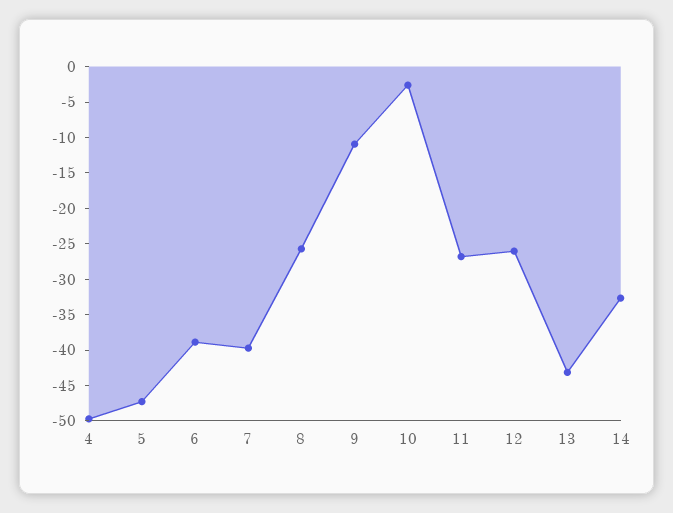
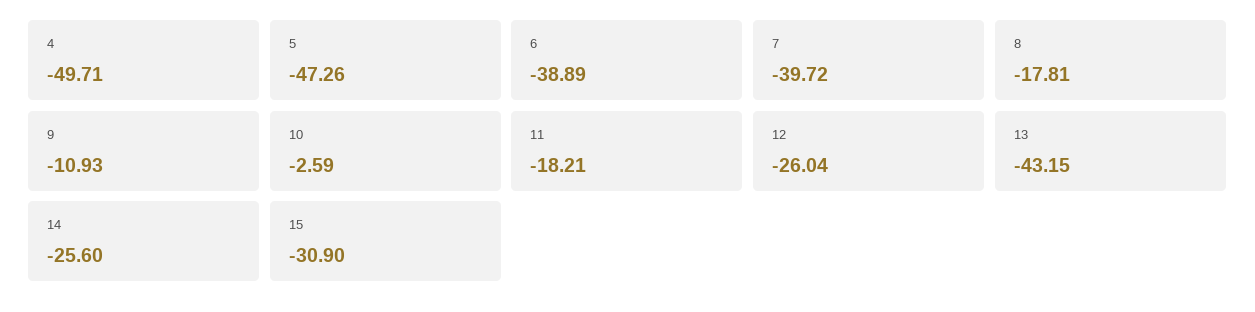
8: -25 -> -17.81
11: -27.5 -> -18.21
14: -32.5 -> -25.6
15: none -> -30.9

